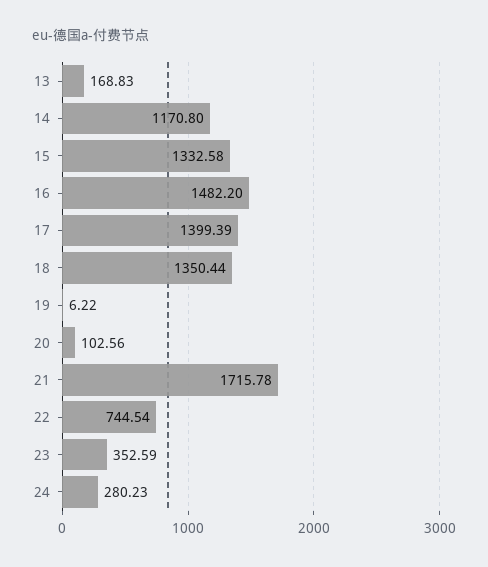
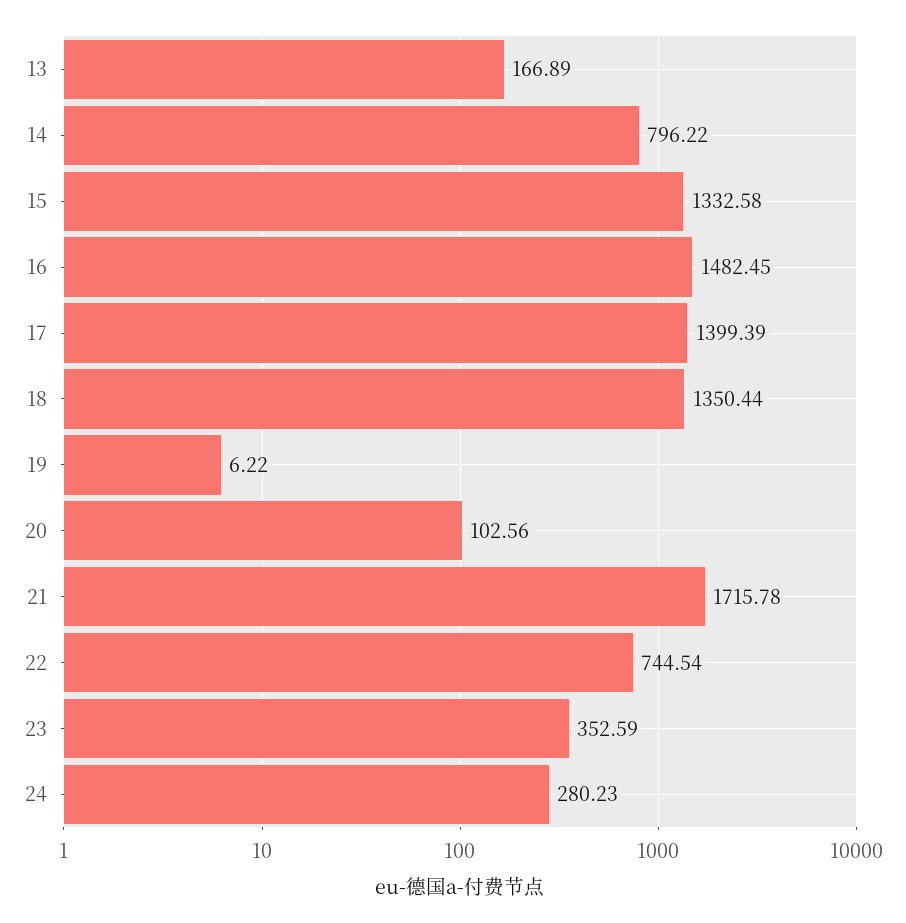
13: 168.83 -> 166.89
14: 1170.8 -> 796.22
16: 1482.2 -> 1482.45

